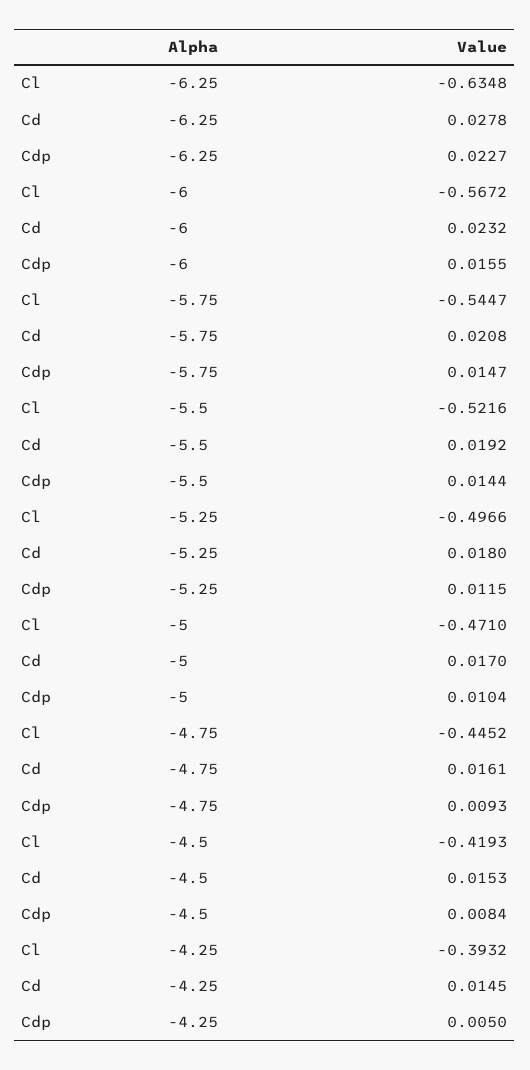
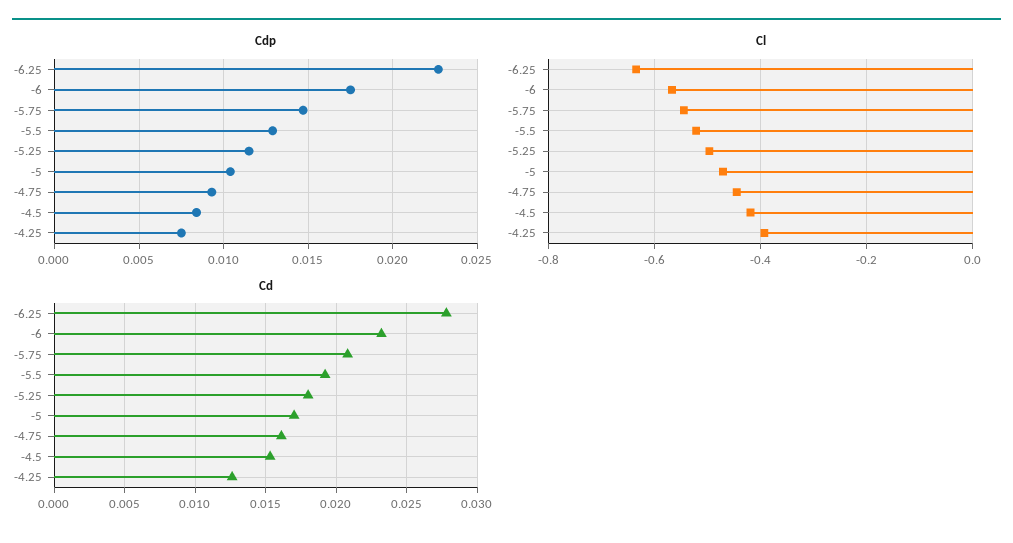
Cdp, -6: 0.0155 -> 0.0175
Cdp, -5.5: 0.0144 -> 0.013
Cd, -4.25: 0.0145 -> 0.0125
Cdp, -4.25: 0.005 -> 0.0075

